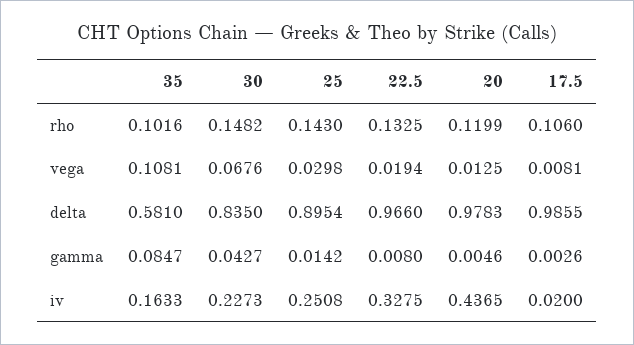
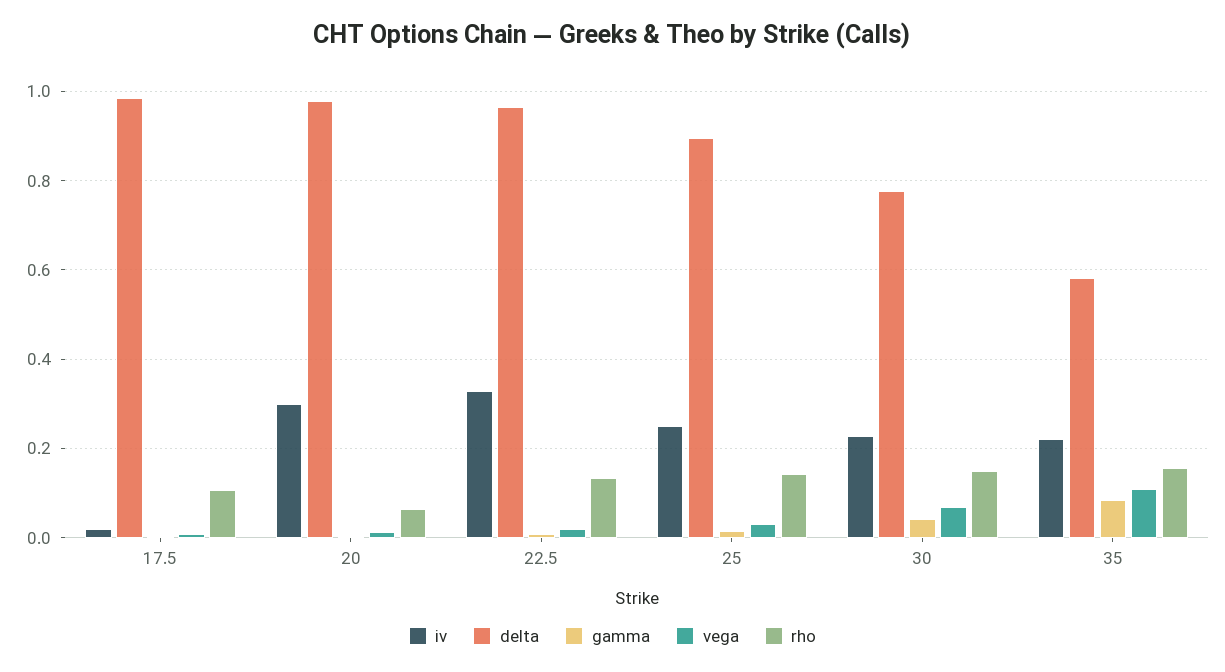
rho, 35: 0.1016 -> 0.16
rho, 20: 0.1199 -> 0.06
delta, 30: 0.835 -> 0.78
iv, 35: 0.1633 -> 0.22
iv, 20: 0.4365 -> 0.3

